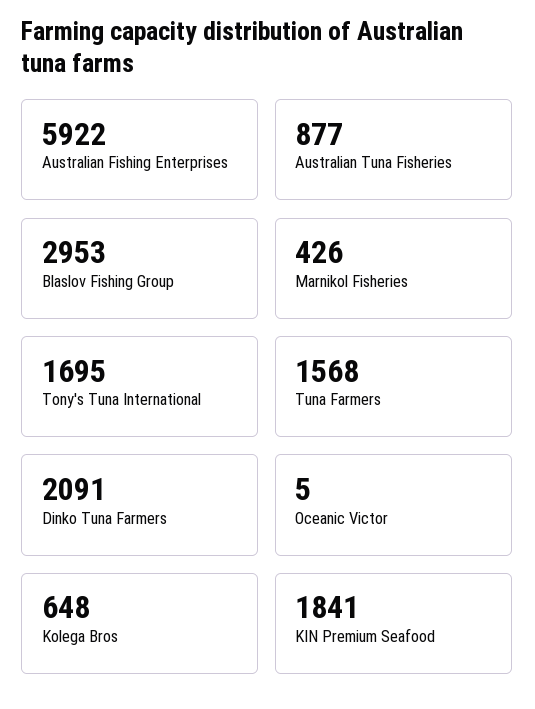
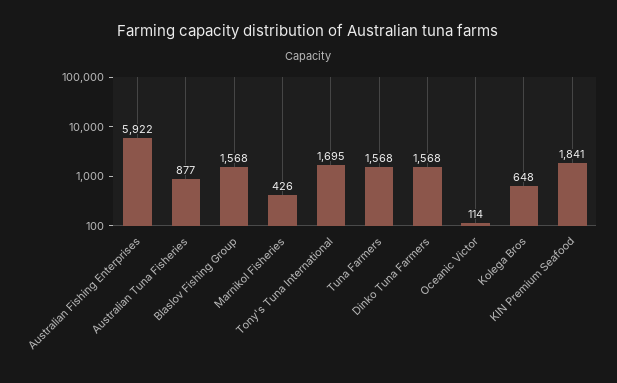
Blaslov Fishing Group: 2953 -> 1568
Dinko Tuna Farmers: 2091 -> 1568
Oceanic Victor: 5 -> 114

